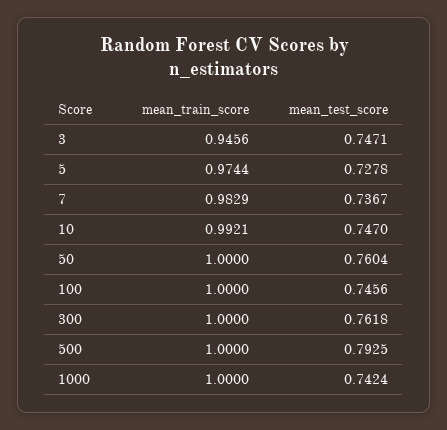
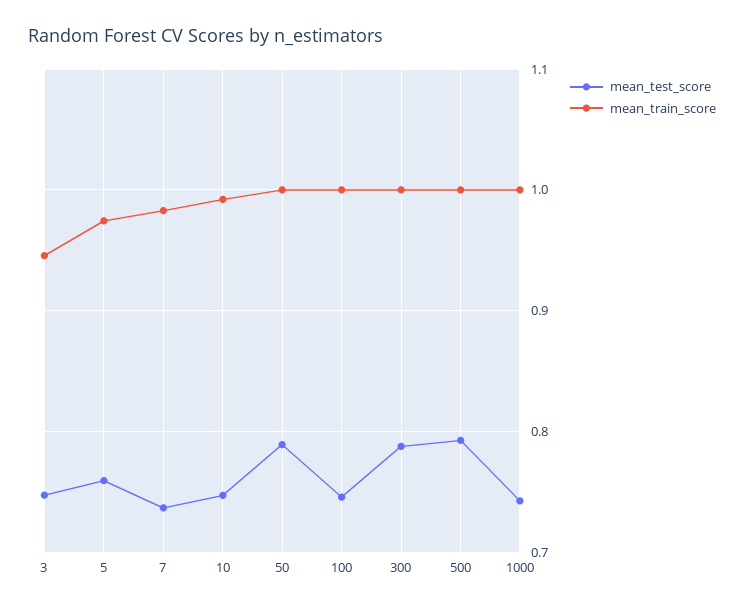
mean_test_score, 5: 0.7278 -> 0.76
mean_test_score, 50: 0.7604 -> 0.79
mean_test_score, 300: 0.7618 -> 0.79

